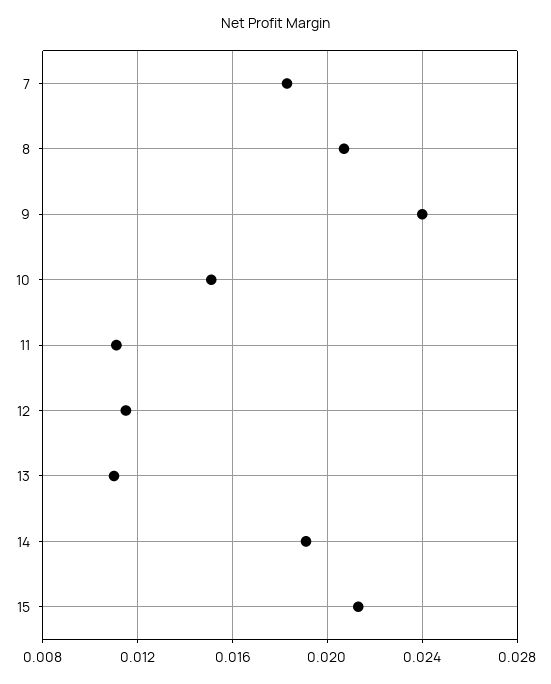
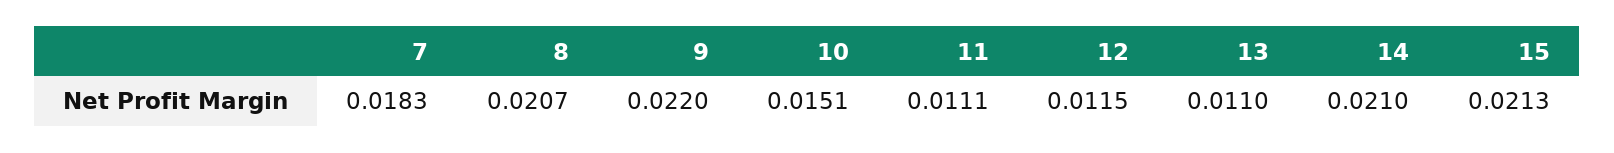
9: 0.024 -> 0.022
14: 0.019 -> 0.021

